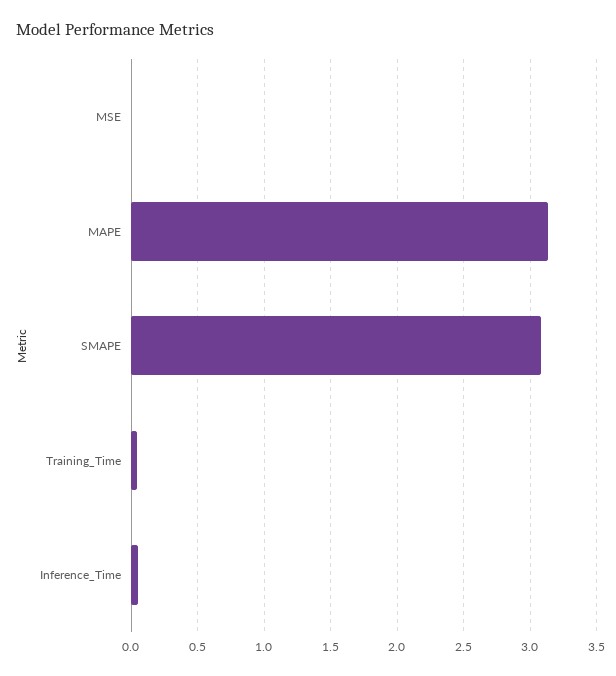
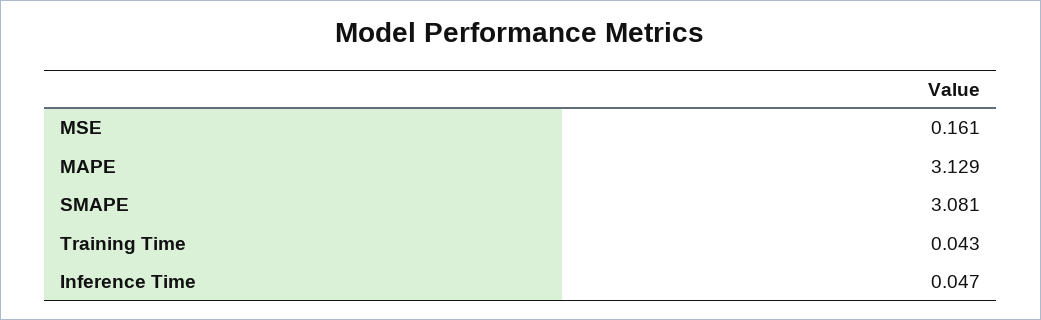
MSE: 0 -> 0.161

